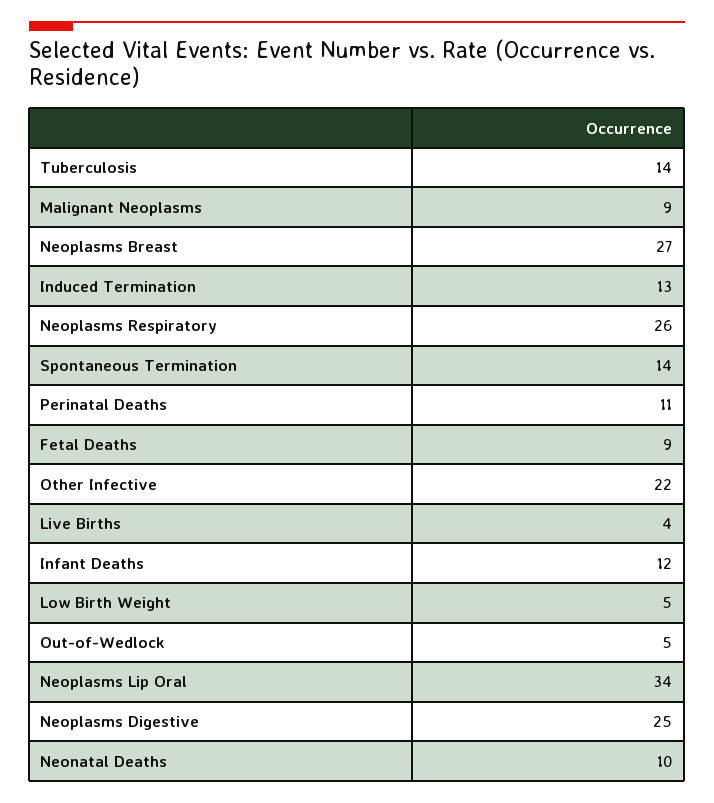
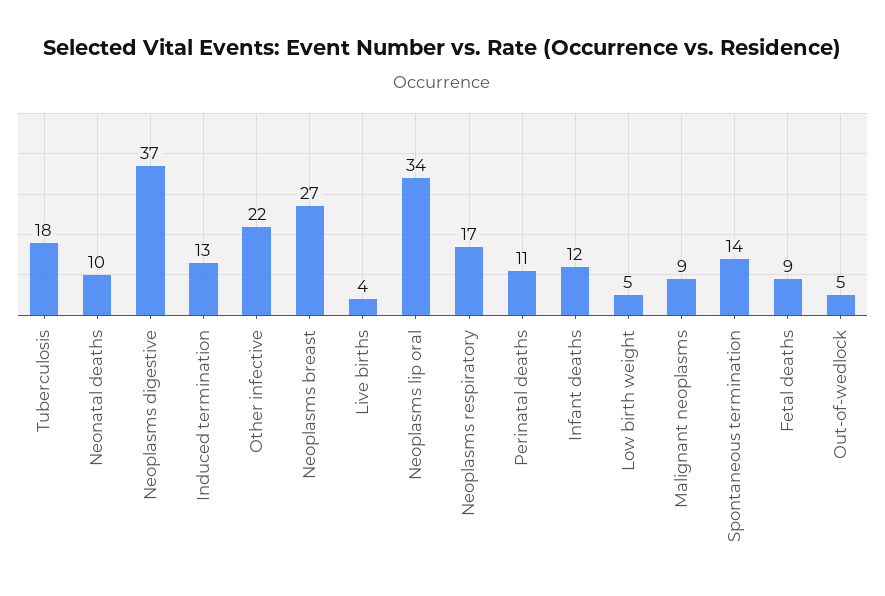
Tuberculosis: 14 -> 18
Neoplasms Respiratory: 26 -> 17
Neoplasms Digestive: 25 -> 37

